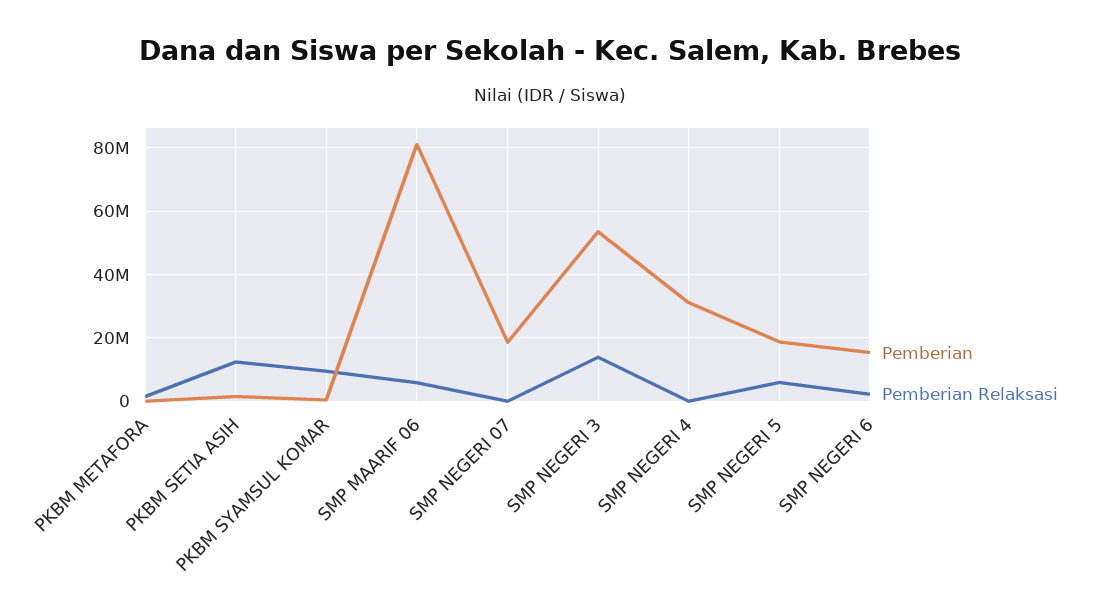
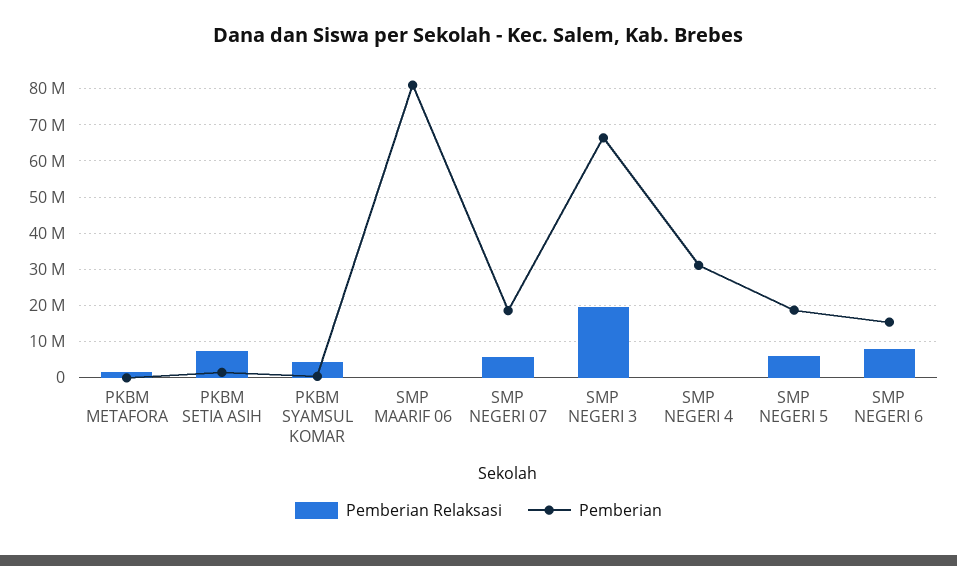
Pemberian Relaksasi, PKBM SETIA ASIH: 12000000 -> 8000000
Pemberian Relaksasi, PKBM SYAMSUL KOMAR: 10000000 -> 4000000
Pemberian Relaksasi, SMP MAARIF 06: 6000000 -> 0
Pemberian Relaksasi, SMP NEGERI 07: 0 -> 6000000
Pemberian, SMP NEGERI 3: 54000000 -> 66000000
Pemberian Relaksasi, SMP NEGERI 3: 14000000 -> 20000000
Pemberian Relaksasi, SMP NEGERI 6: 2000000 -> 8000000

